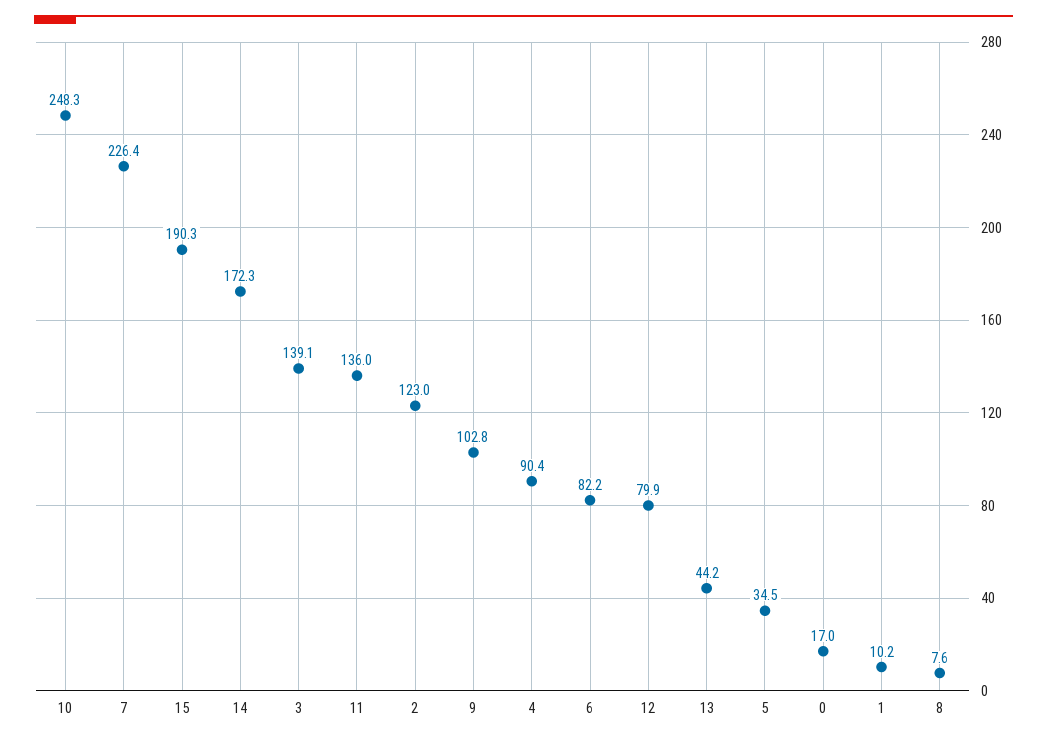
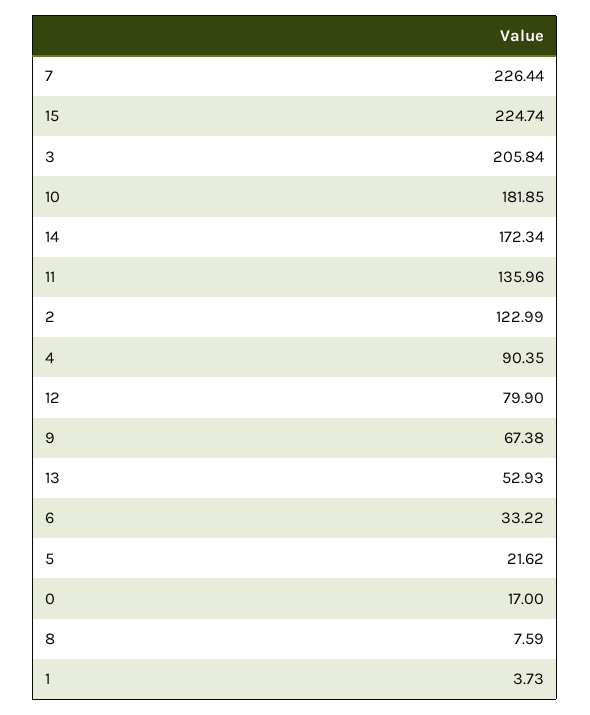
10: 248.3 -> 181.85
15: 190.3 -> 224.74
3: 139.1 -> 205.84
9: 102.8 -> 67.38
6: 82.2 -> 33.22
13: 44.2 -> 52.93
5: 34.5 -> 21.62
1: 10.2 -> 3.73

